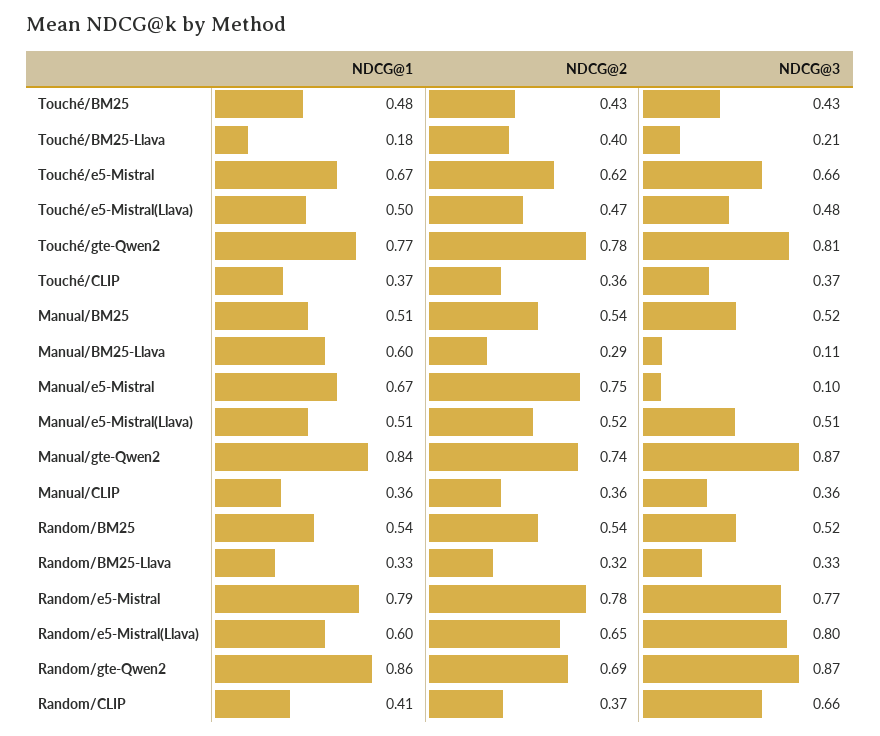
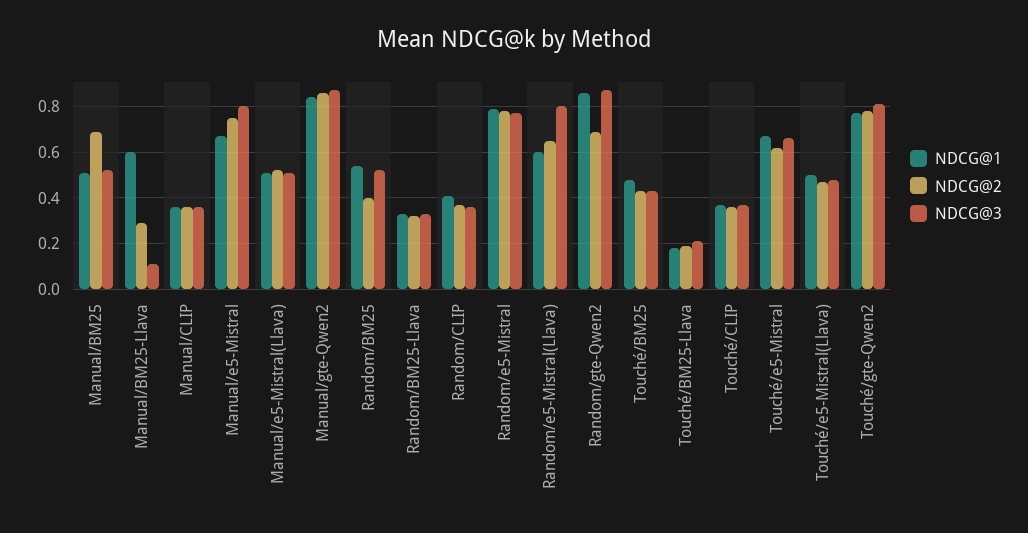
NDCG@2, Touché/BM25-Llava: 0.4 -> 0.2
NDCG@2, Manual/BM25: 0.54 -> 0.7
NDCG@3, Manual/e5-Mistral: 0.1 -> 0.8
NDCG@2, Manual/gte-Qwen2: 0.74 -> 0.85
NDCG@2, Random/BM25: 0.54 -> 0.4
NDCG@3, Random/CLIP: 0.66 -> 0.35

